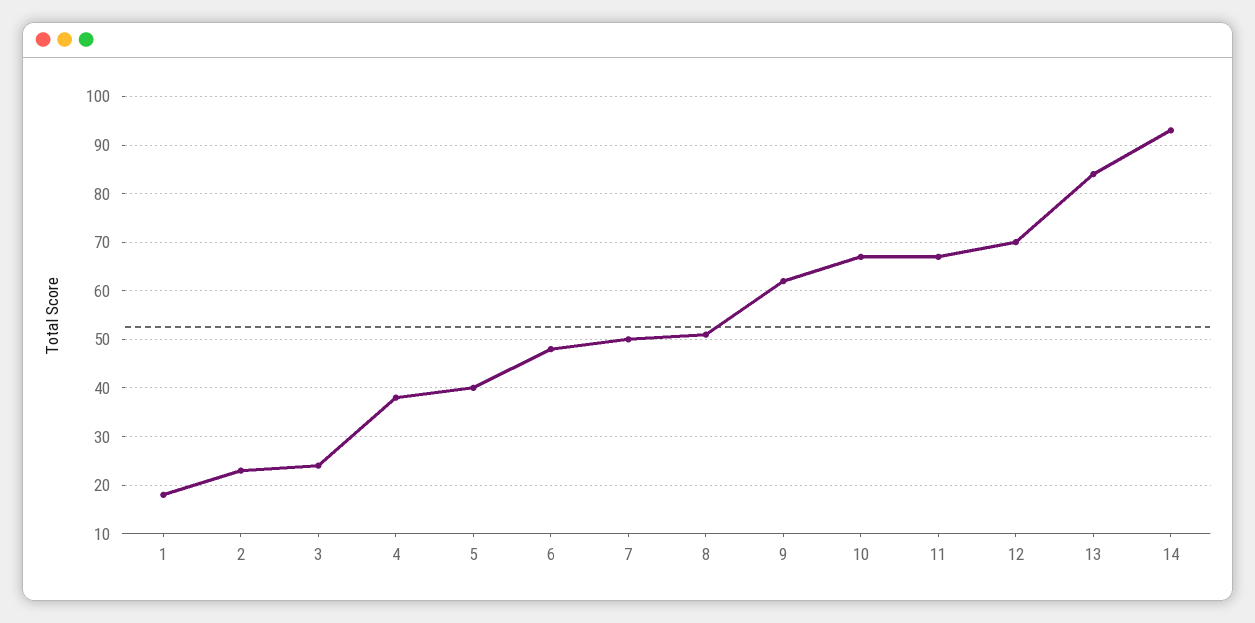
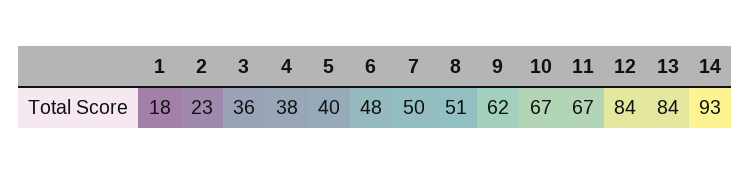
3: 25 -> 36
12: 70 -> 84

